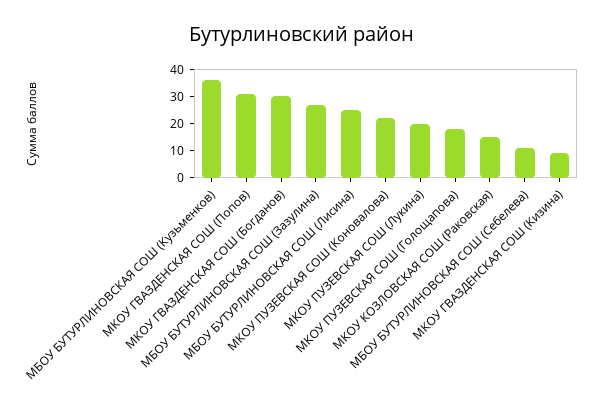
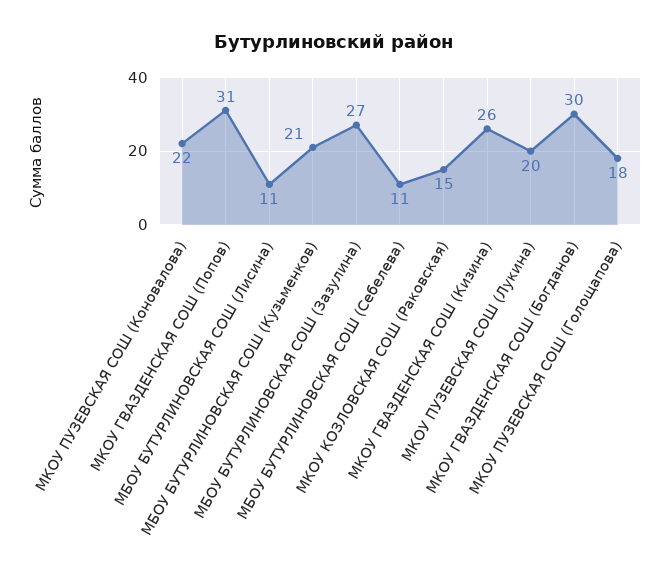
МБОУ БУТУРЛИНОВСКАЯ СОШ (Кузьменков): 35 -> 21
МБОУ БУТУРЛИНОВСКАЯ СОШ (Лисина): 25 -> 11
МКОУ ГВАЗДЕНСКАЯ СОШ (Кизина): 10 -> 26

